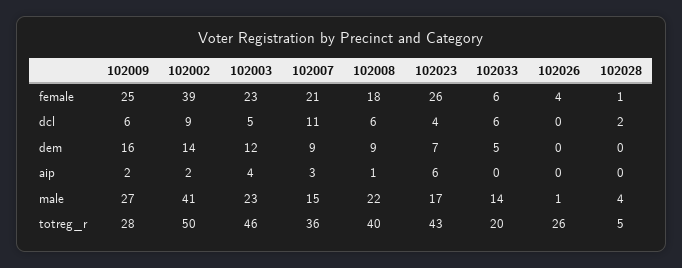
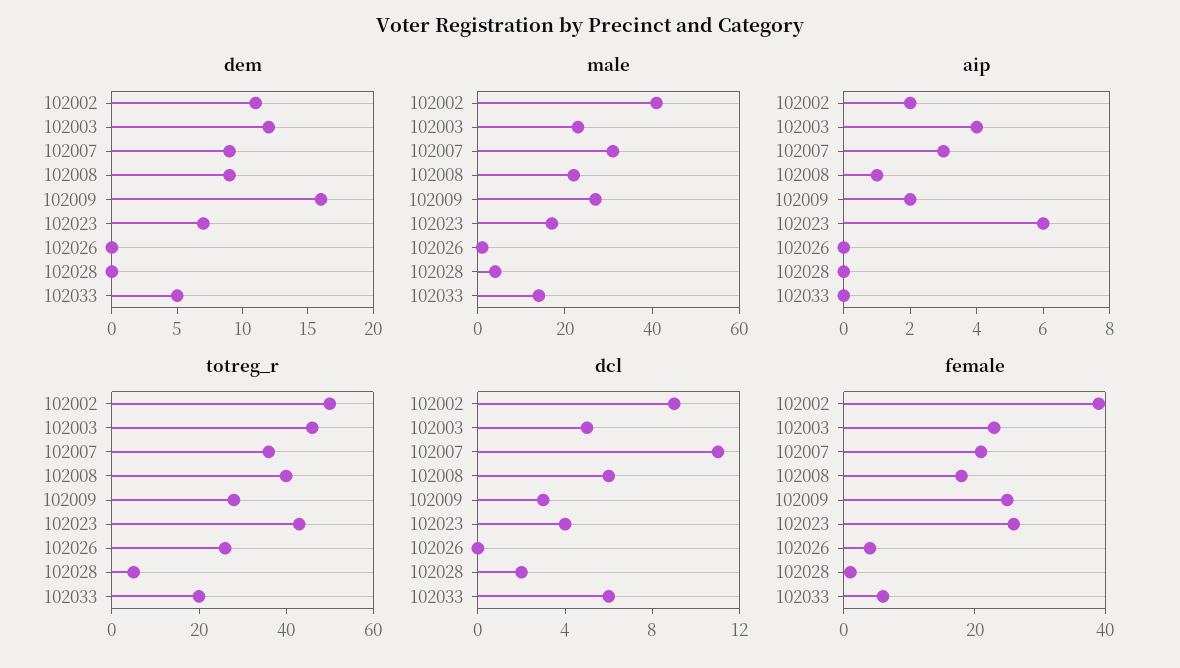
dcl, 102009: 6 -> 3
dem, 102002: 14 -> 11
male, 102007: 15 -> 30

